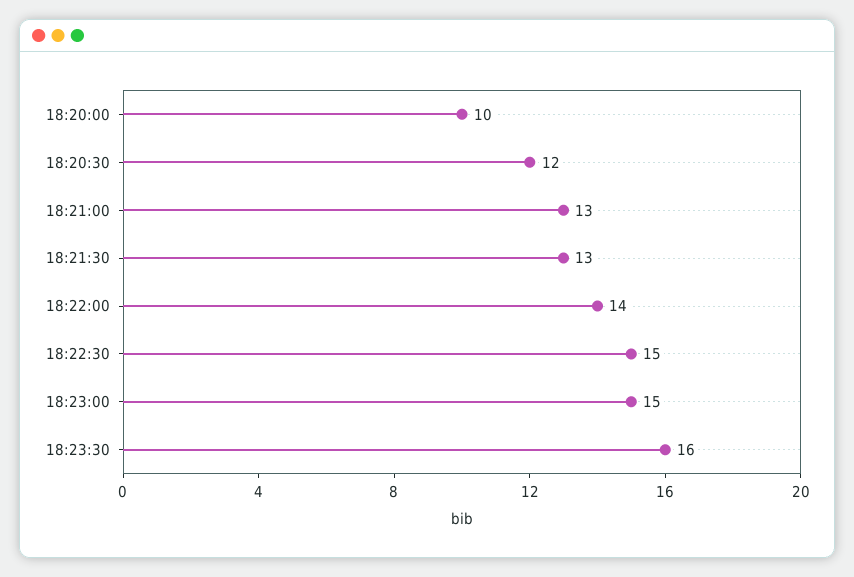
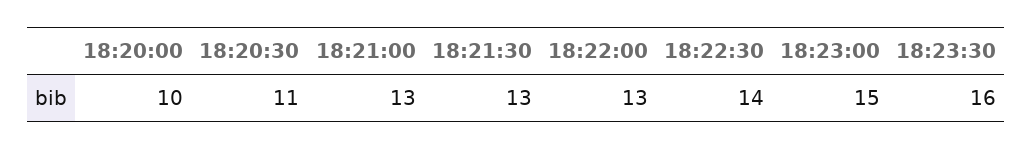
18:20:30: 12 -> 11
18:22:00: 14 -> 13
18:22:30: 15 -> 14

